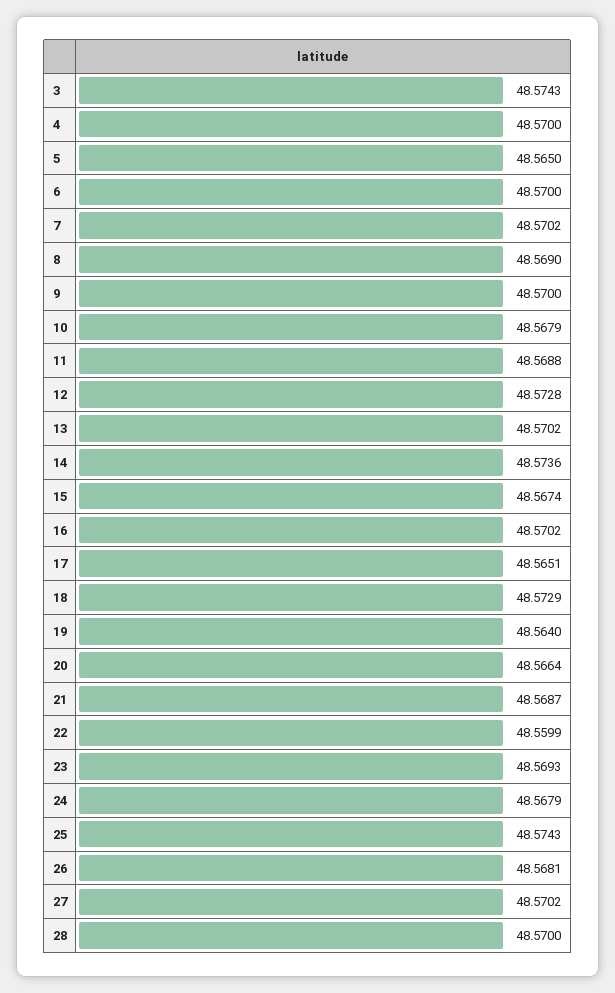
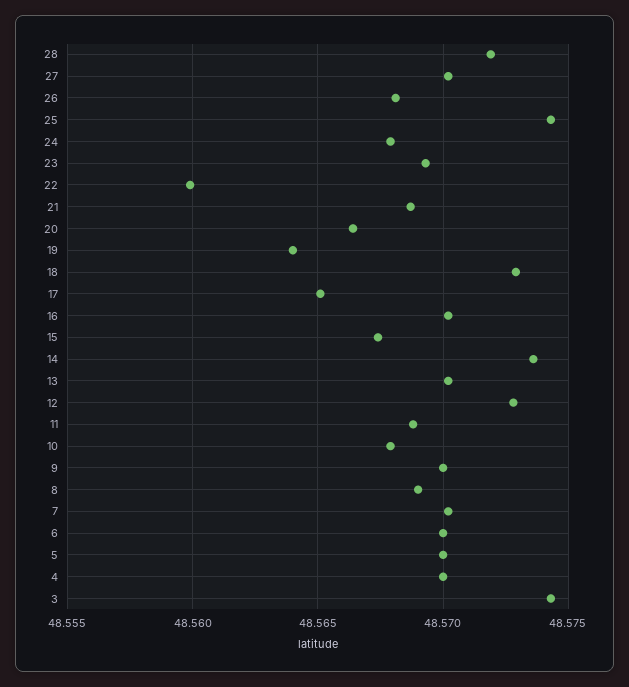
5: 48.565 -> 48.57
28: 48.57 -> 48.572

